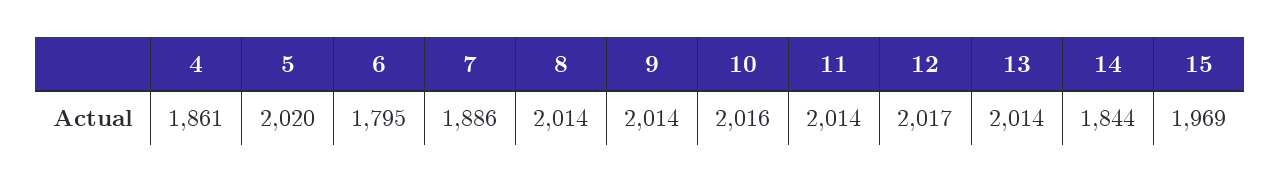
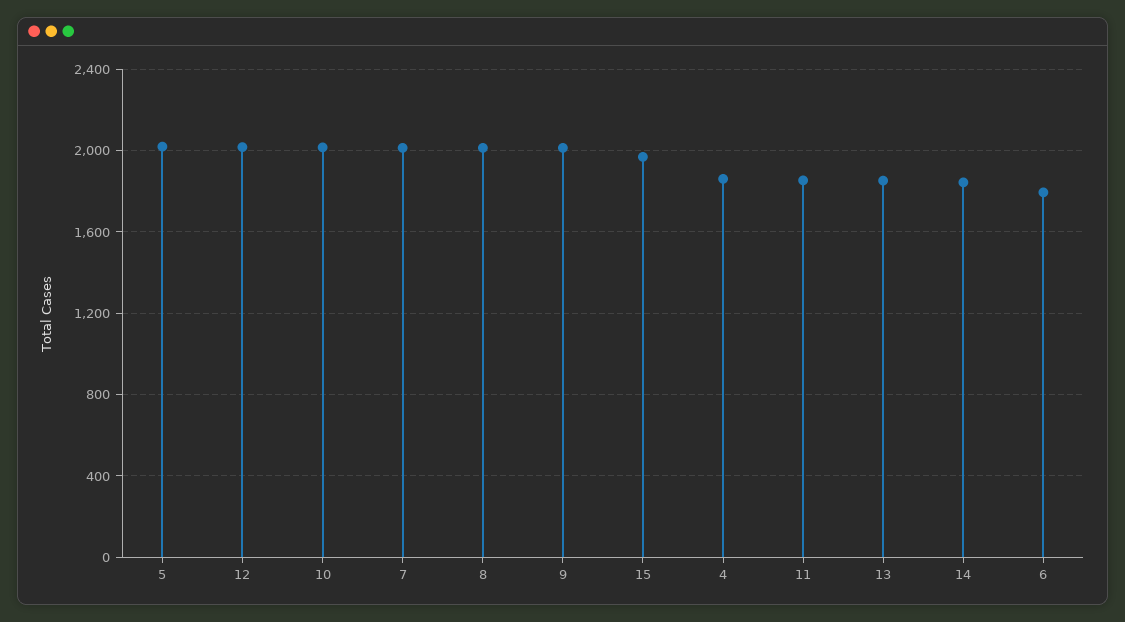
7: 1886 -> 2000
11: 2014 -> 1850
13: 2014 -> 1850

